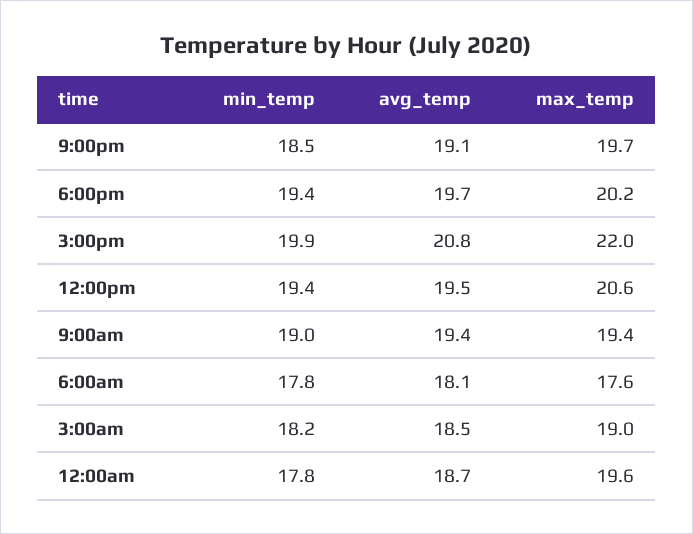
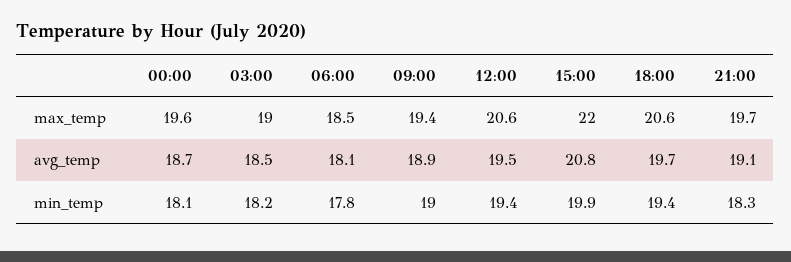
min_temp, 9:00pm: 18.5 -> 18.3
max_temp, 6:00pm: 20.2 -> 20.6
avg_temp, 9:00am: 19.4 -> 18.9
max_temp, 6:00am: 17.6 -> 18.5
min_temp, 12:00am: 17.8 -> 18.1

